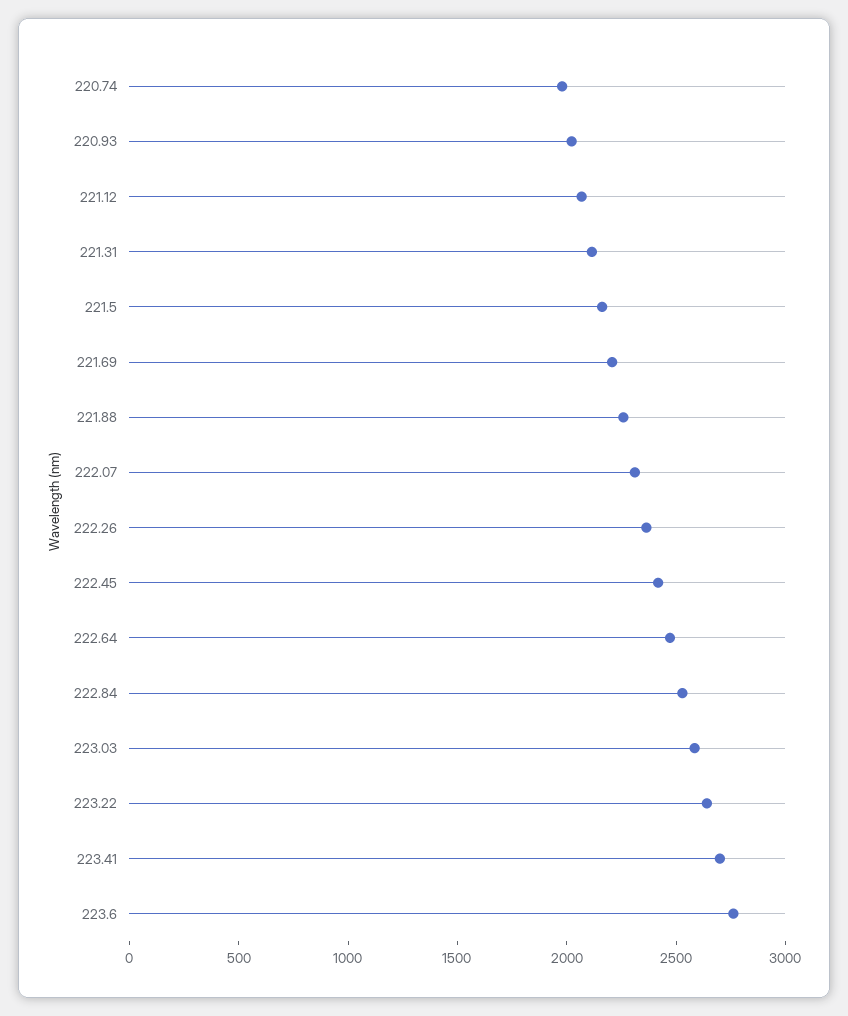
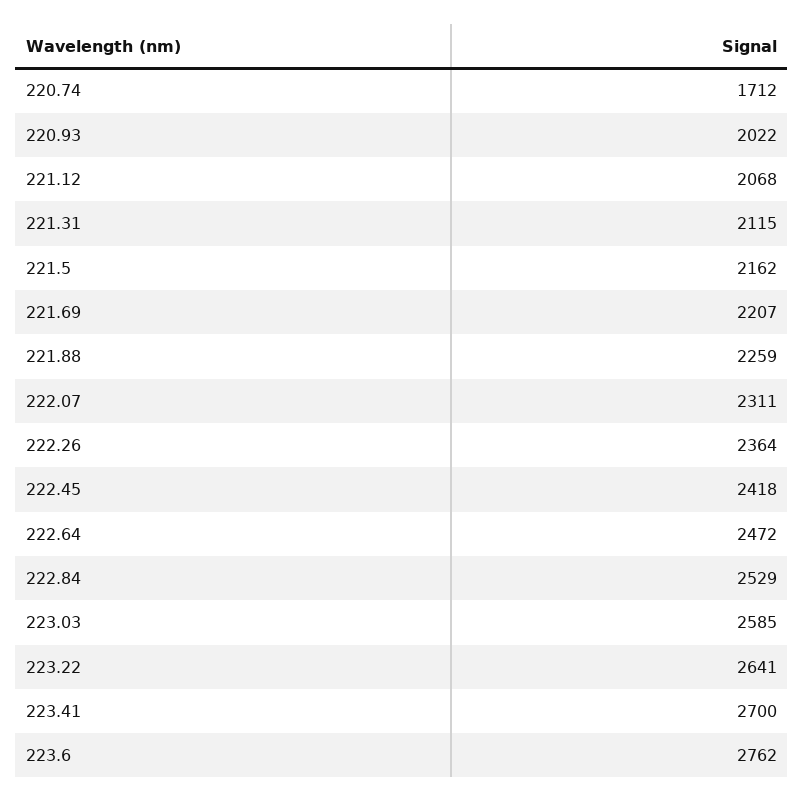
220.74: 2000 -> 1712

